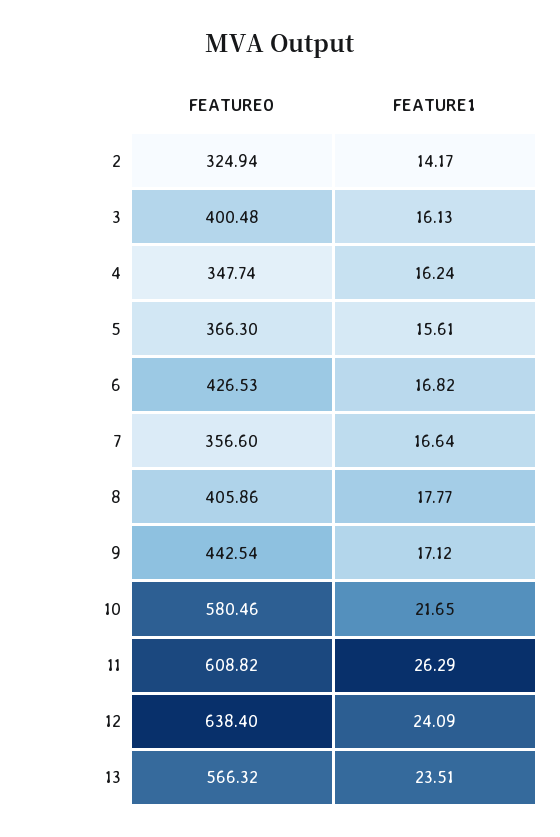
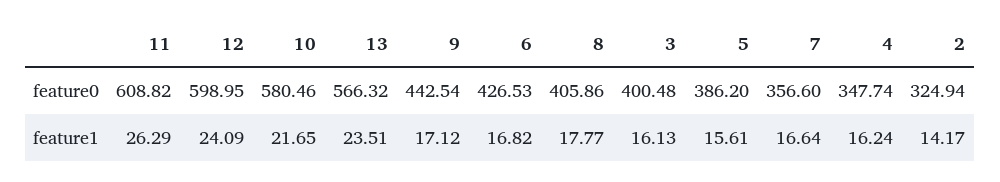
FEATURE0, 5: 366.3 -> 386.2
FEATURE0, 12: 638.4 -> 598.95

